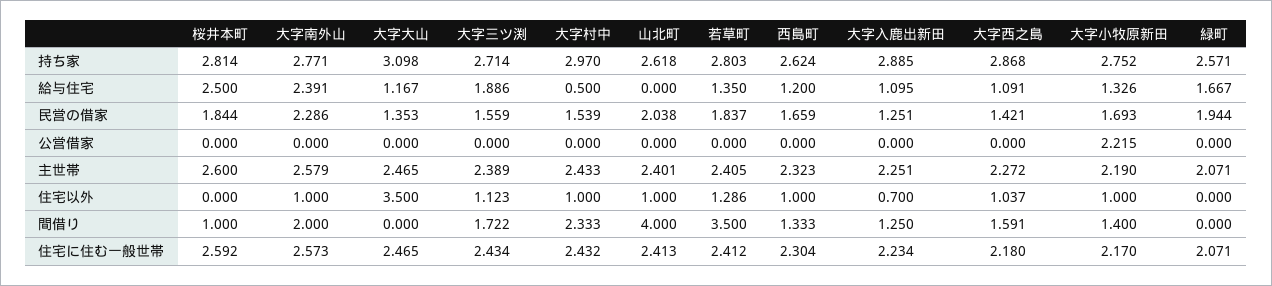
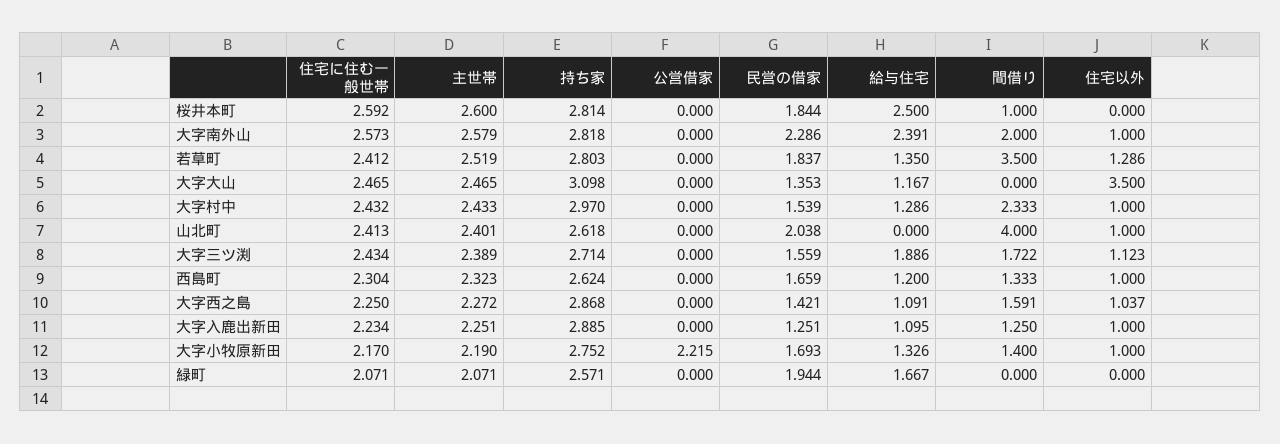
大字南外山, 持ち家: 2.771 -> 2.818
大字村中, 給与住宅: 0.5 -> 1.286
若草町, 主世帯: 2.405 -> 2.519
大字入鹿出新田, 住宅以外: 0.7 -> 1
大字西之島, 住宅に住む一般世帯: 2.18 -> 2.25

